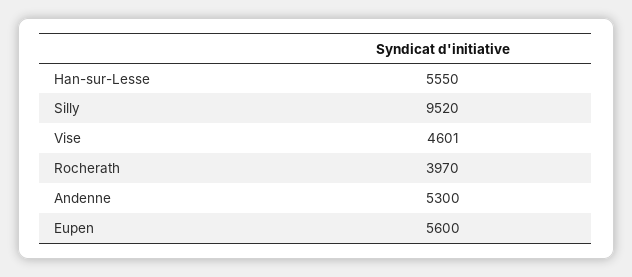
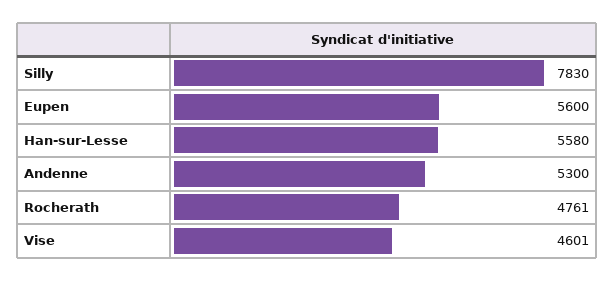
Han-sur-Lesse: 5550 -> 5580
Silly: 9520 -> 7830
Rocherath: 3970 -> 4761

